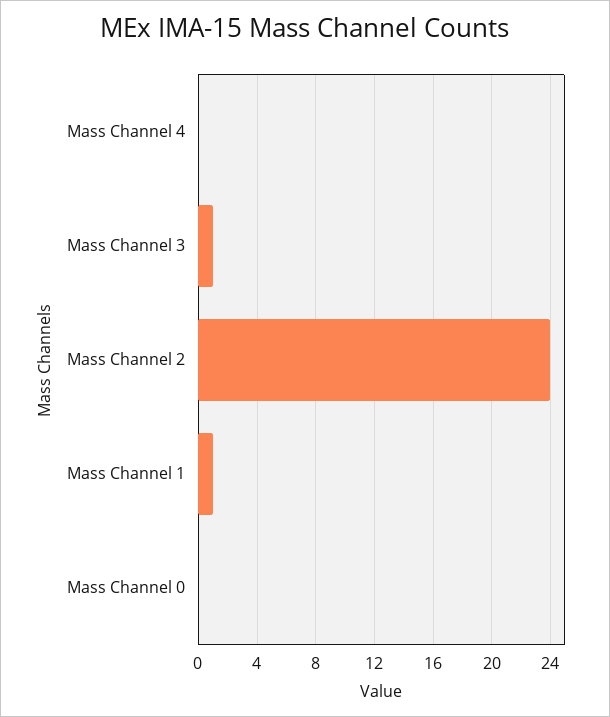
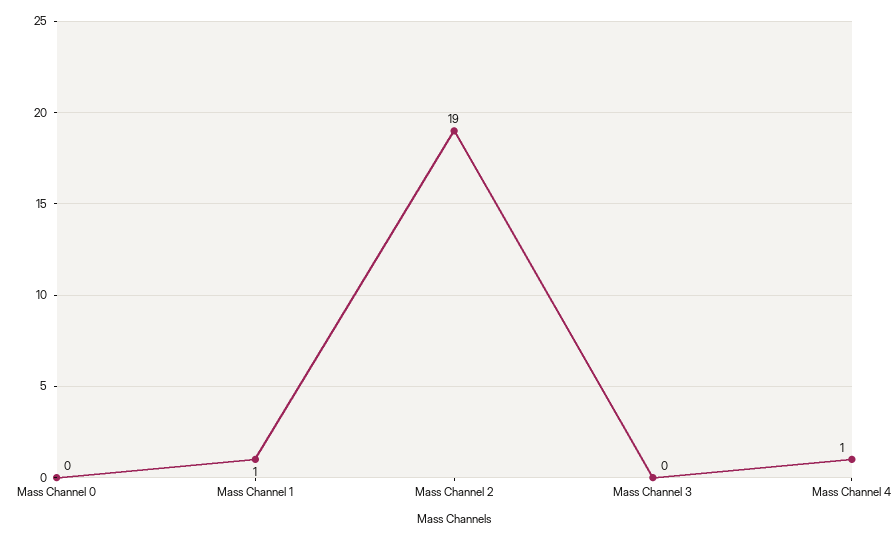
Mass Channel 4: 0 -> 1
Mass Channel 3: 1 -> 0
Mass Channel 2: 24 -> 19

